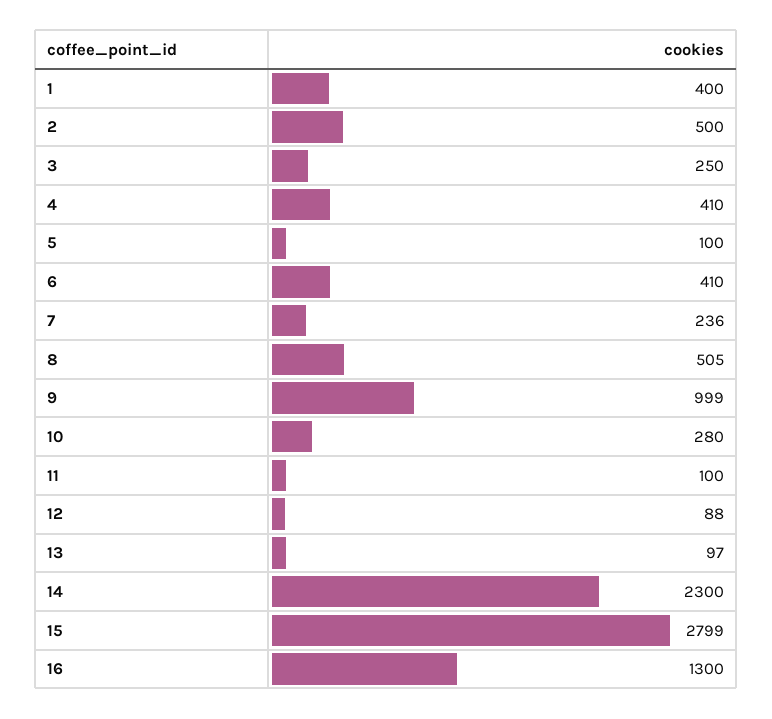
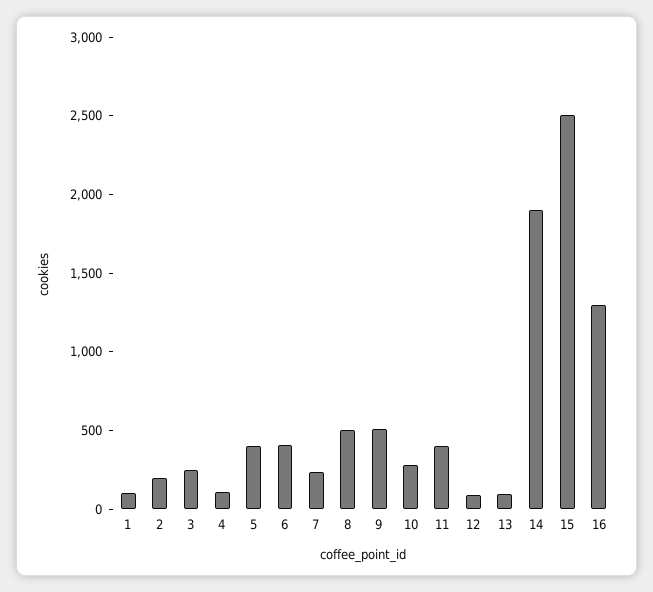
1: 400 -> 100
2: 500 -> 200
4: 410 -> 100
5: 100 -> 400
9: 999 -> 500
11: 100 -> 400
14: 2300 -> 1900
15: 2799 -> 2500

